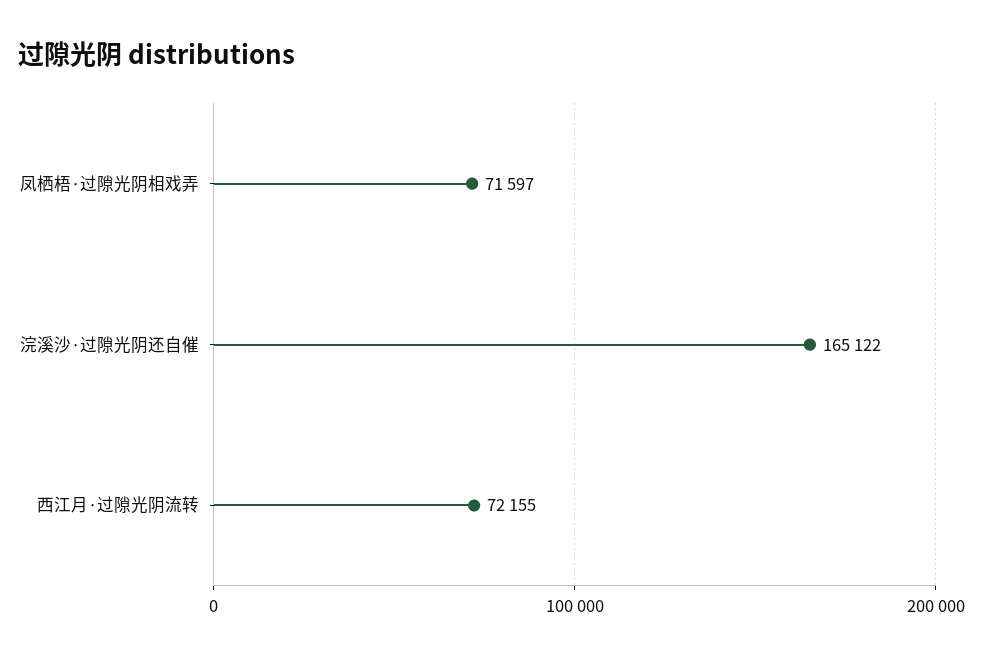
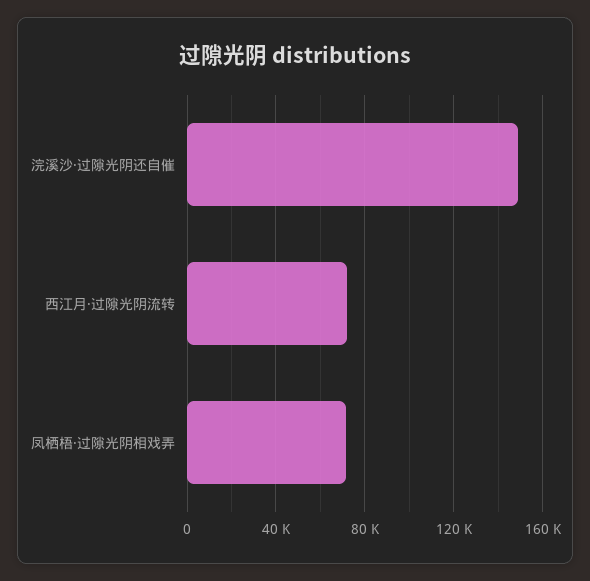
浣溪沙·过隙光阴还自催: 165122 -> 150000

